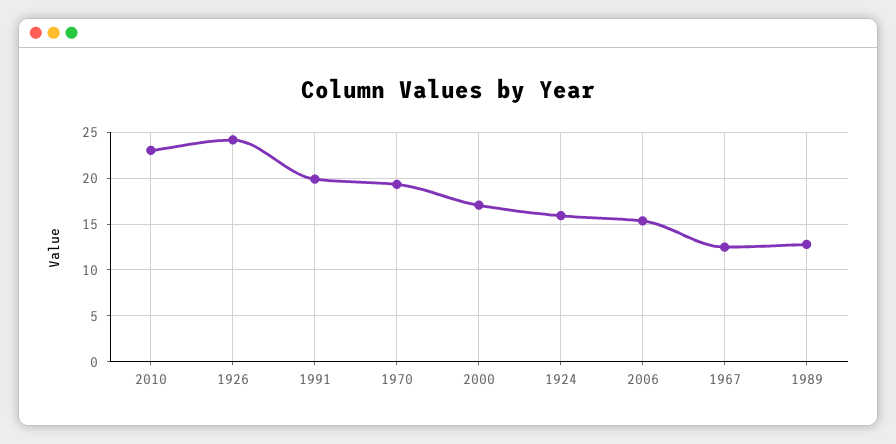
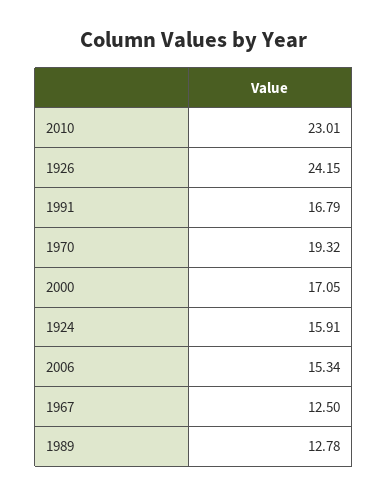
1991: 20 -> 16.79

